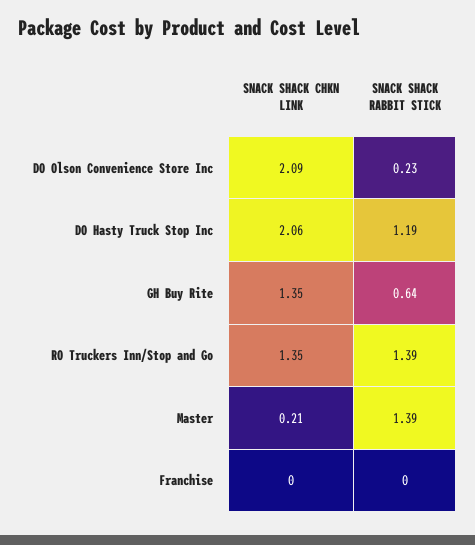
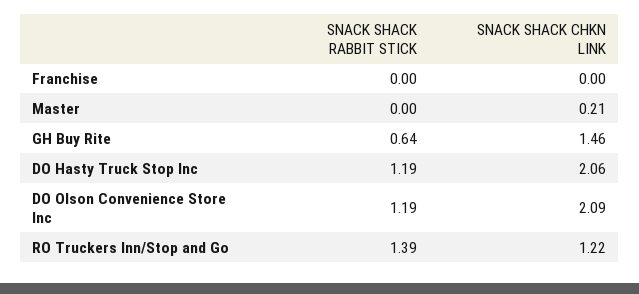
SNACK SHACK RABBIT STICK, DO Olson Convenience Store Inc: 0.23 -> 1.19
SNACK SHACK CHKN LINK, GH Buy Rite: 1.35 -> 1.46
SNACK SHACK CHKN LINK, RO Truckers Inn/Stop and Go: 1.35 -> 1.22
SNACK SHACK RABBIT STICK, Master: 1.39 -> 0

